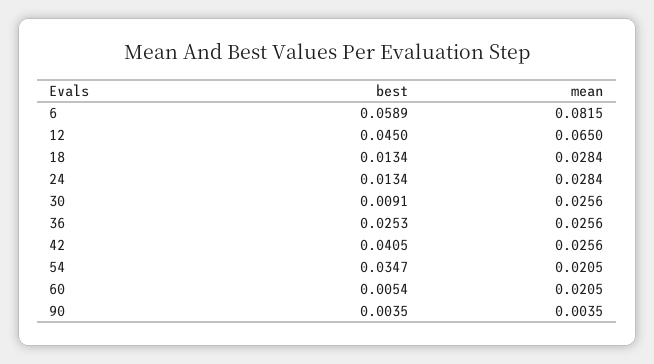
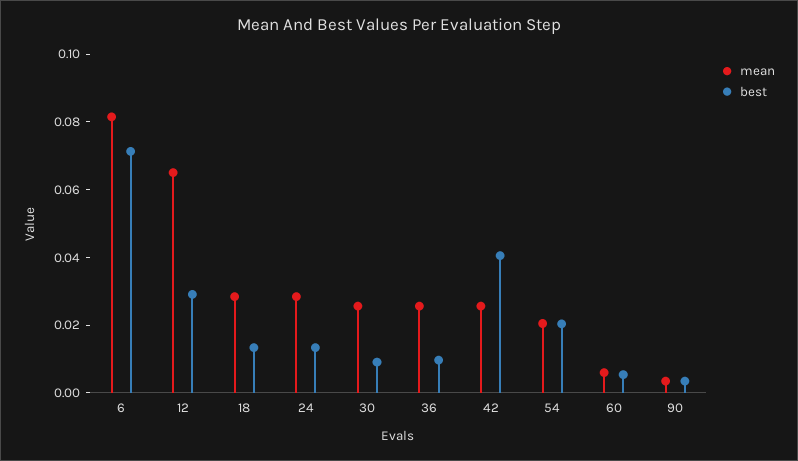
best, 6: 0.0589 -> 0.07
best, 12: 0.045 -> 0.03
best, 36: 0.0253 -> 0.01
best, 54: 0.0347 -> 0.02
mean, 60: 0.0205 -> 0.005

